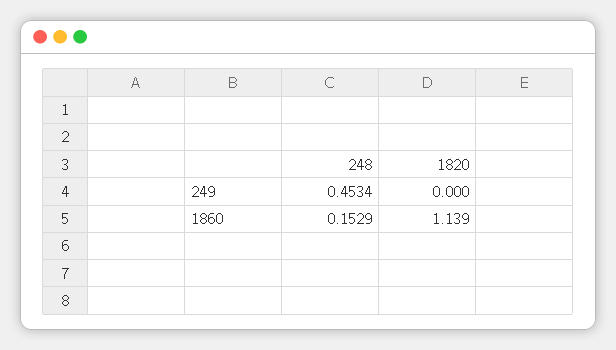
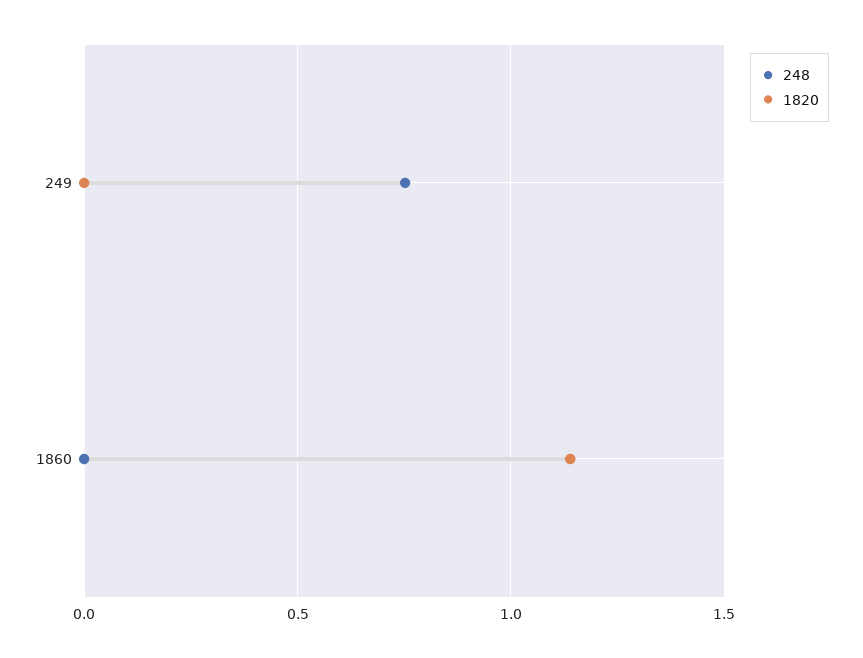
248, 249: 0.4534 -> 0.75
248, 1860: 0.1529 -> 0

